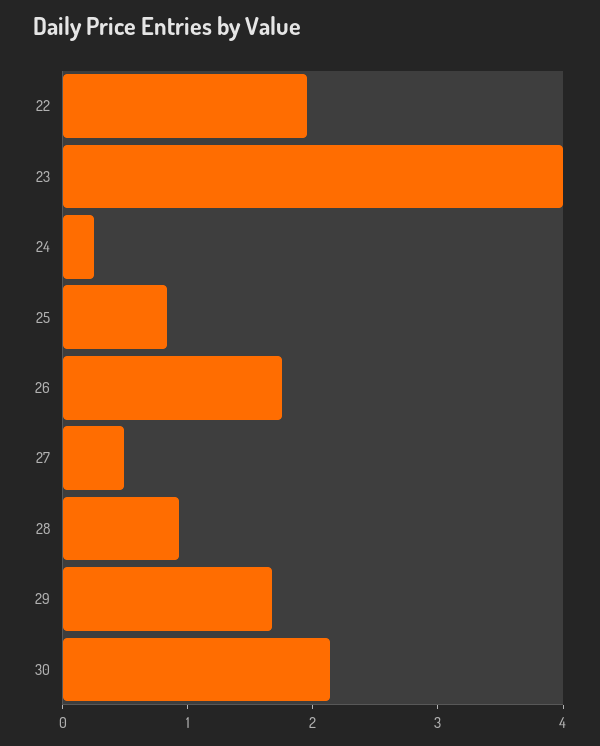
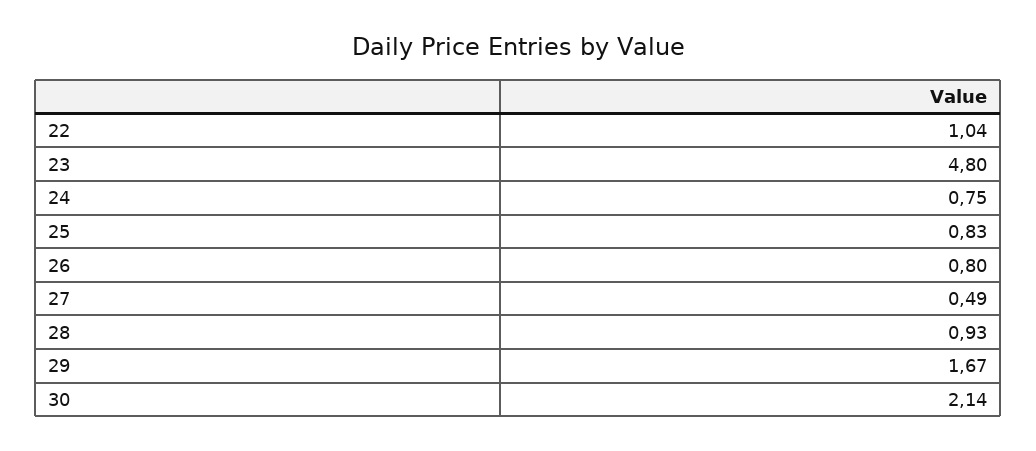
22: 2 -> 1.04
23: 4 -> 4.8
24: 0.2 -> 0.75
26: 1.8 -> 0.8

